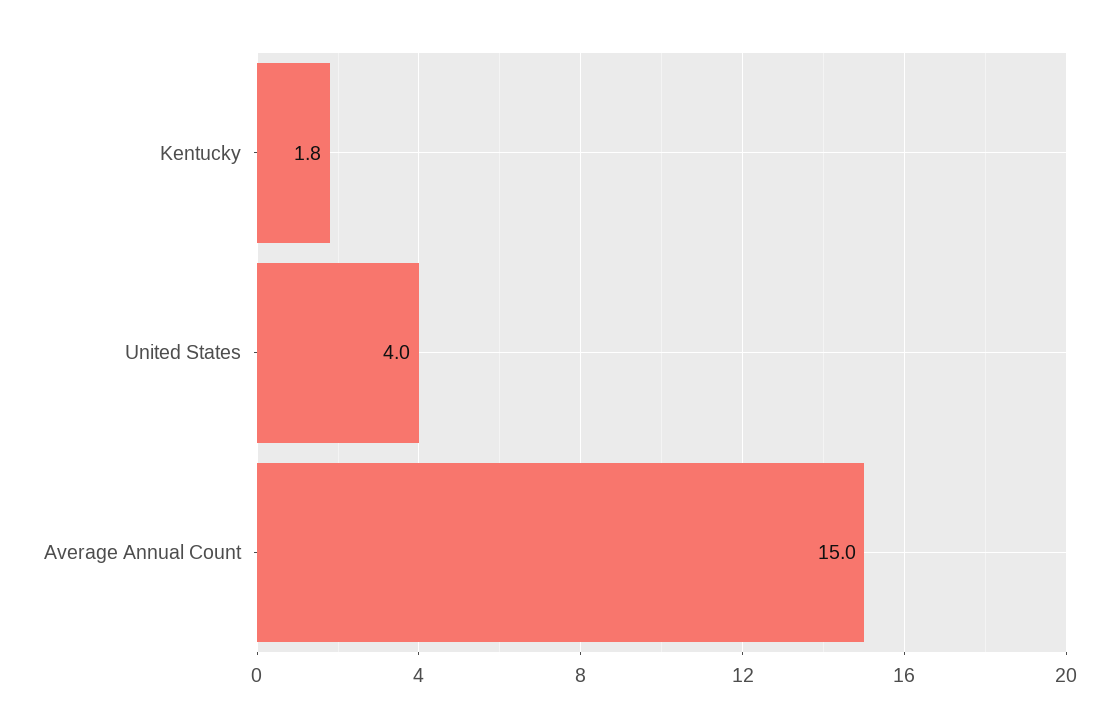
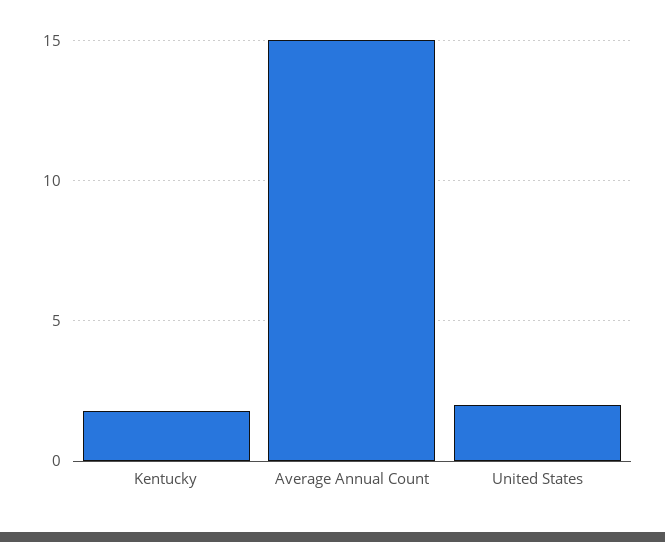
United States: 4 -> 2

